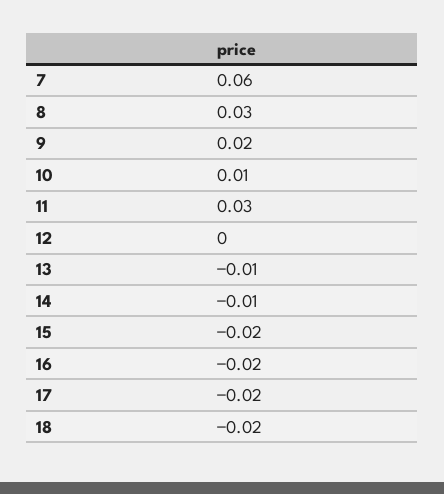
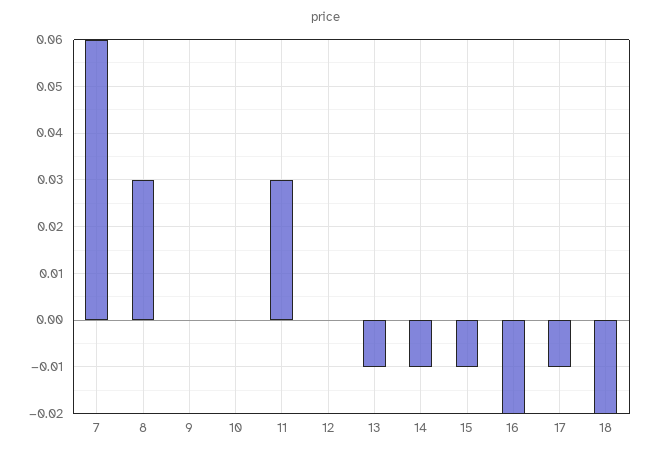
9: 0.02 -> 0
10: 0.01 -> 0
15: -0.02 -> -0.01
17: -0.02 -> -0.01

